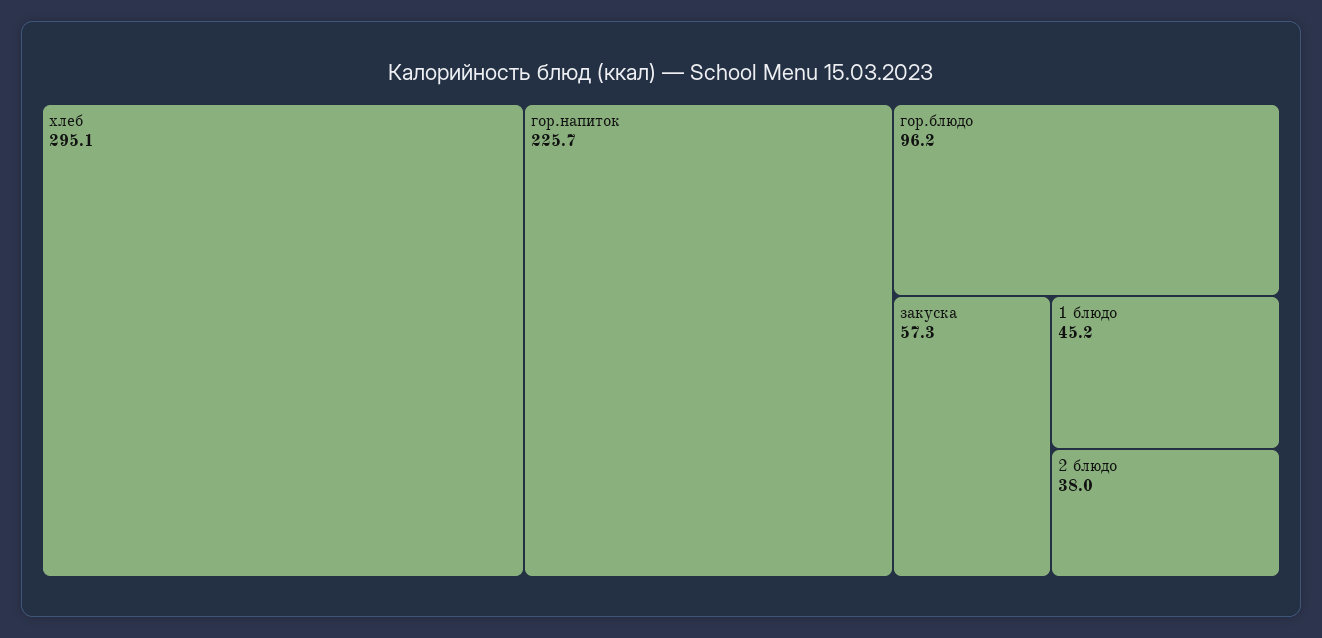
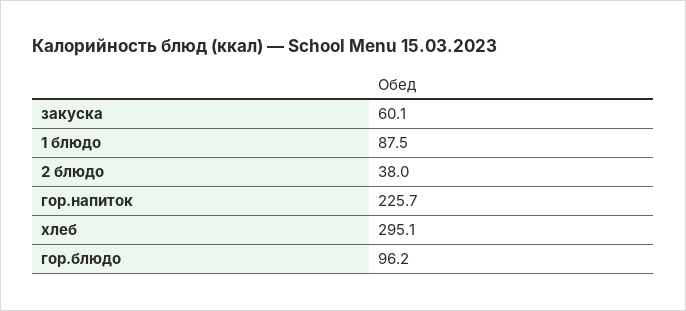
закуска: 57.3 -> 60.1
1 блюдо: 45.2 -> 87.5

